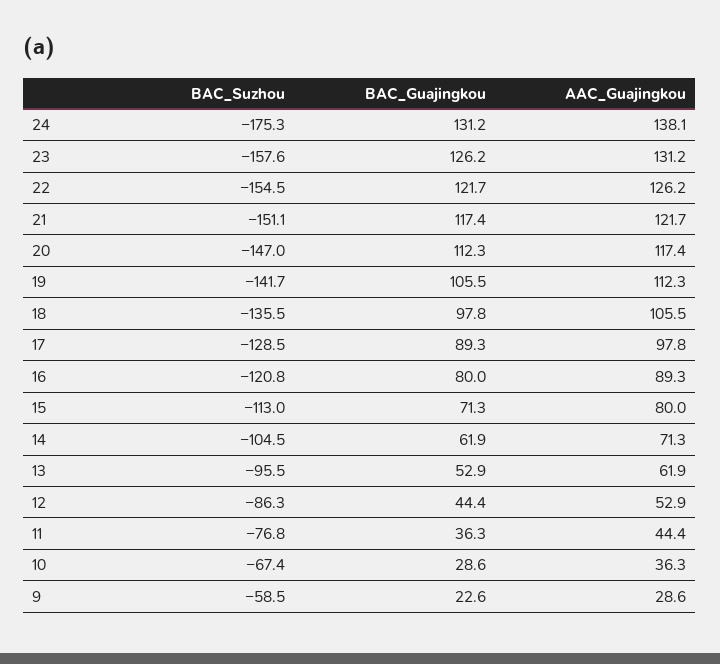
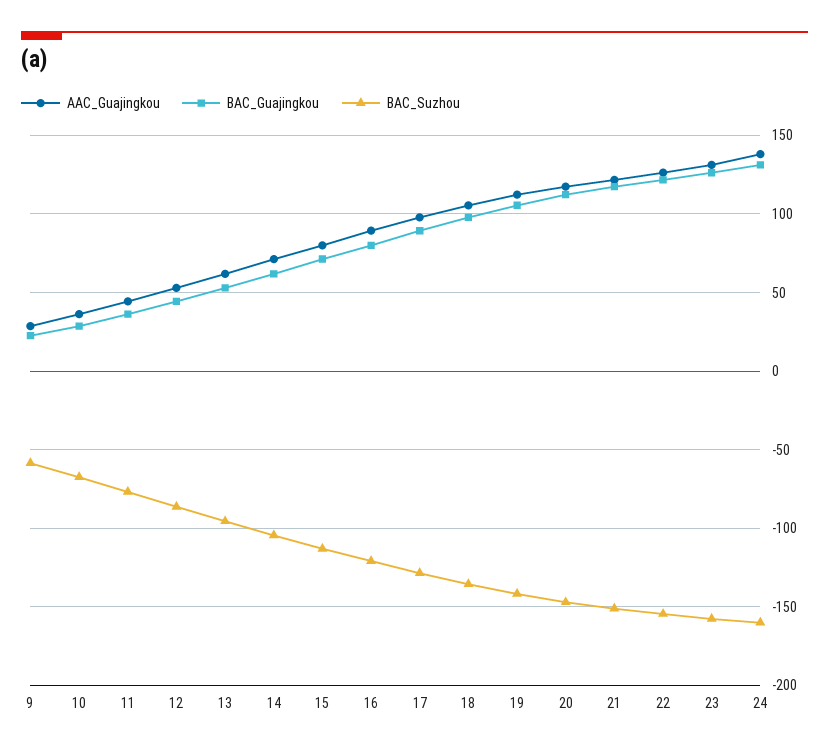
BAC_Suzhou, 24: -175.3 -> -160

